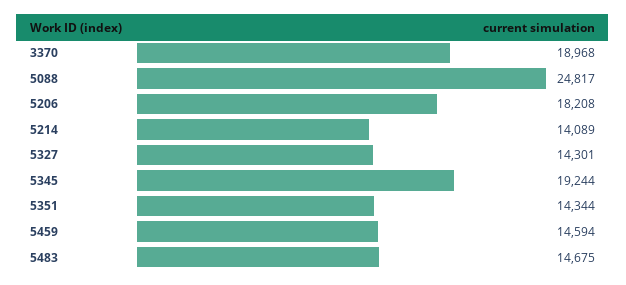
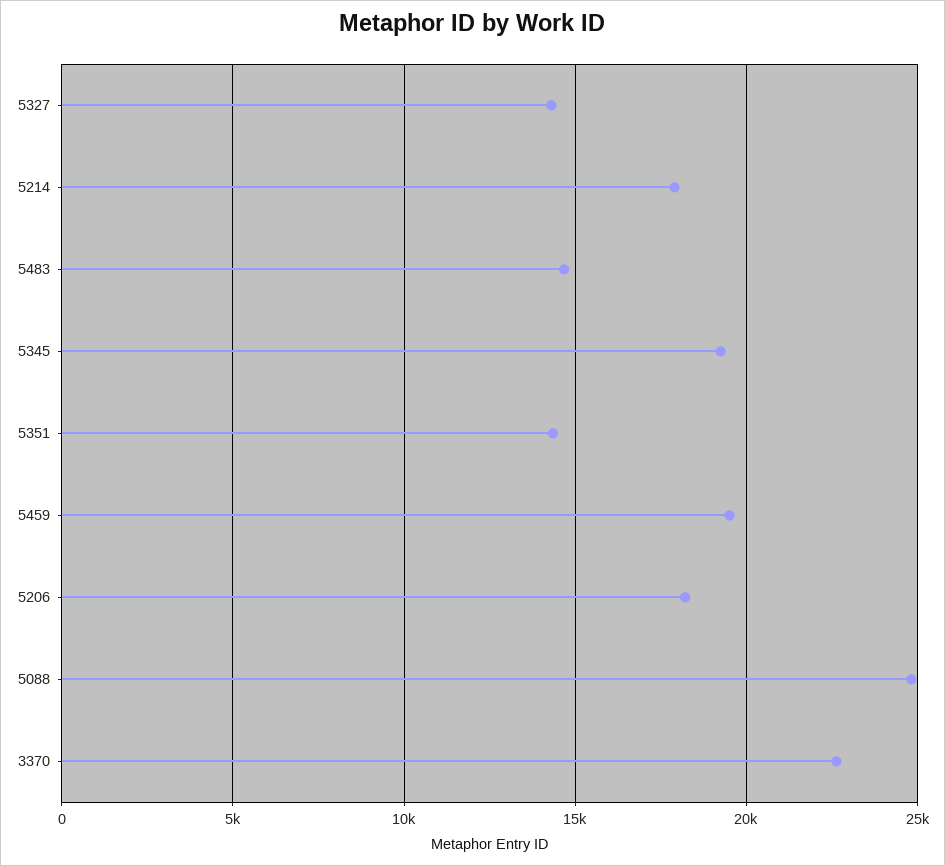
3370: 18968 -> 22500
5214: 14089 -> 18000
5459: 14594 -> 19500

